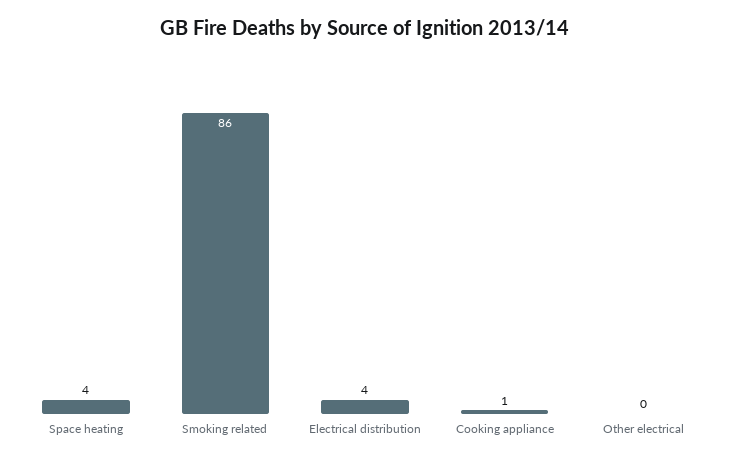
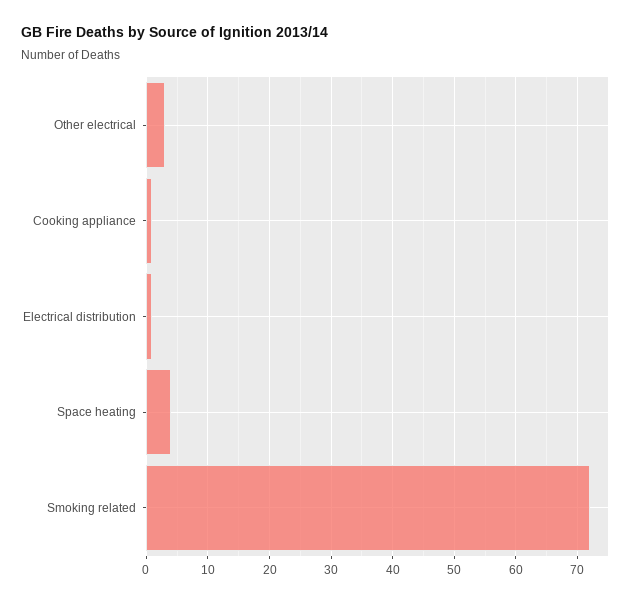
Smoking related: 86 -> 72
Electrical distribution: 4 -> 1
Other electrical: 0 -> 3

